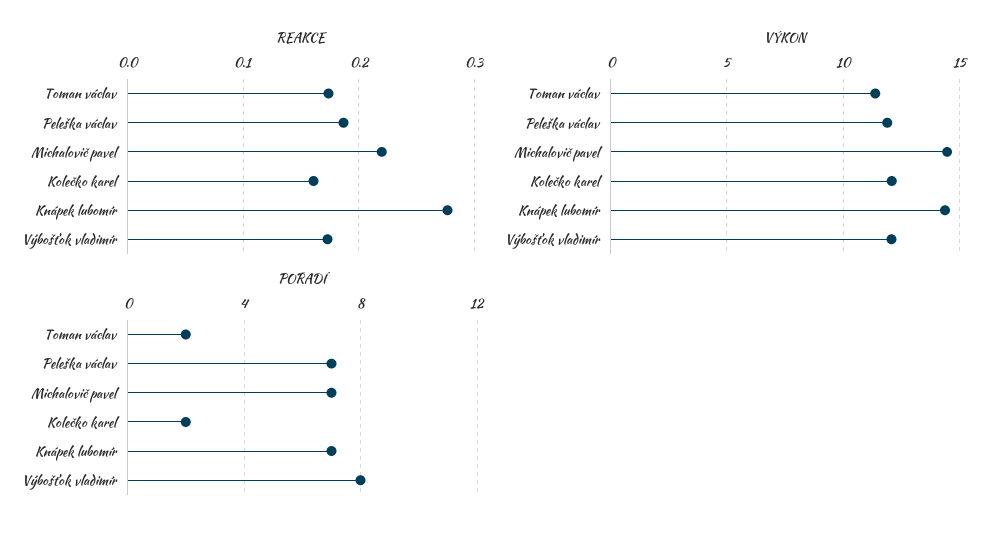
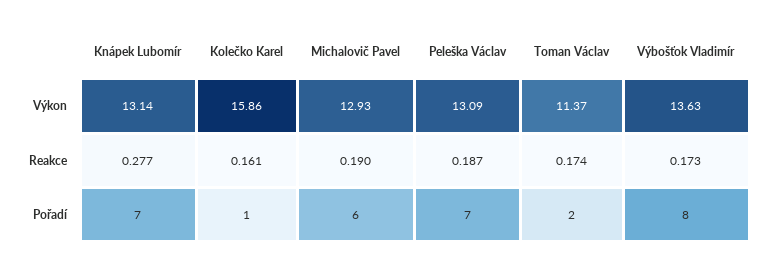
REAKCE, Michalovič pavel: 0.22 -> 0.19
VÝKON, Peleška václav: 12 -> 13.09
VÝKON, Michalovič pavel: 14.5 -> 12.93
VÝKON, Kolečko karel: 12 -> 15.86
VÝKON, Knápek lubomír: 14.5 -> 13.14
VÝKON, Výbošťok vladimír: 12 -> 13.63
POŘADÍ, Michalovič pavel: 7 -> 6
POŘADÍ, Kolečko karel: 2 -> 1

